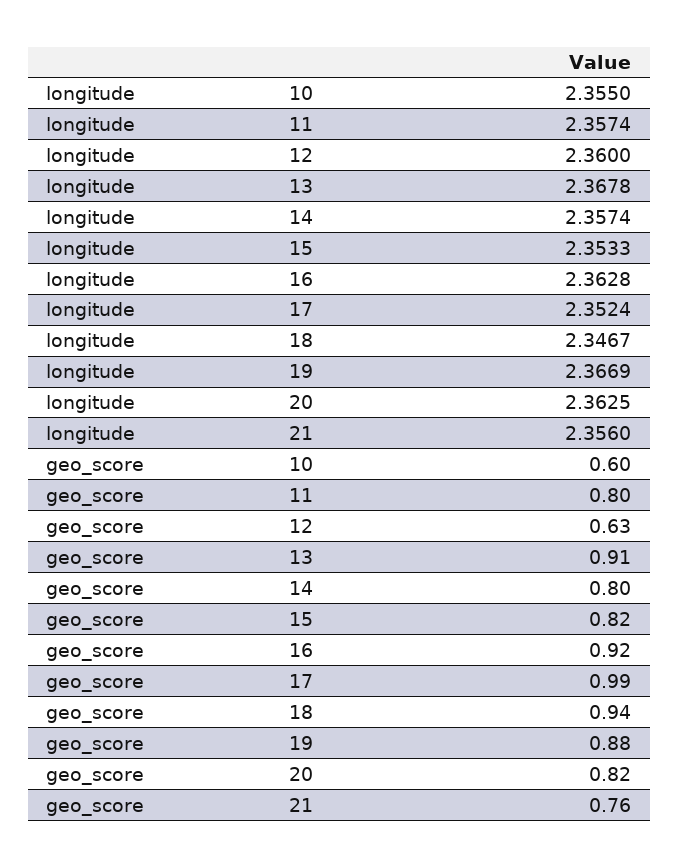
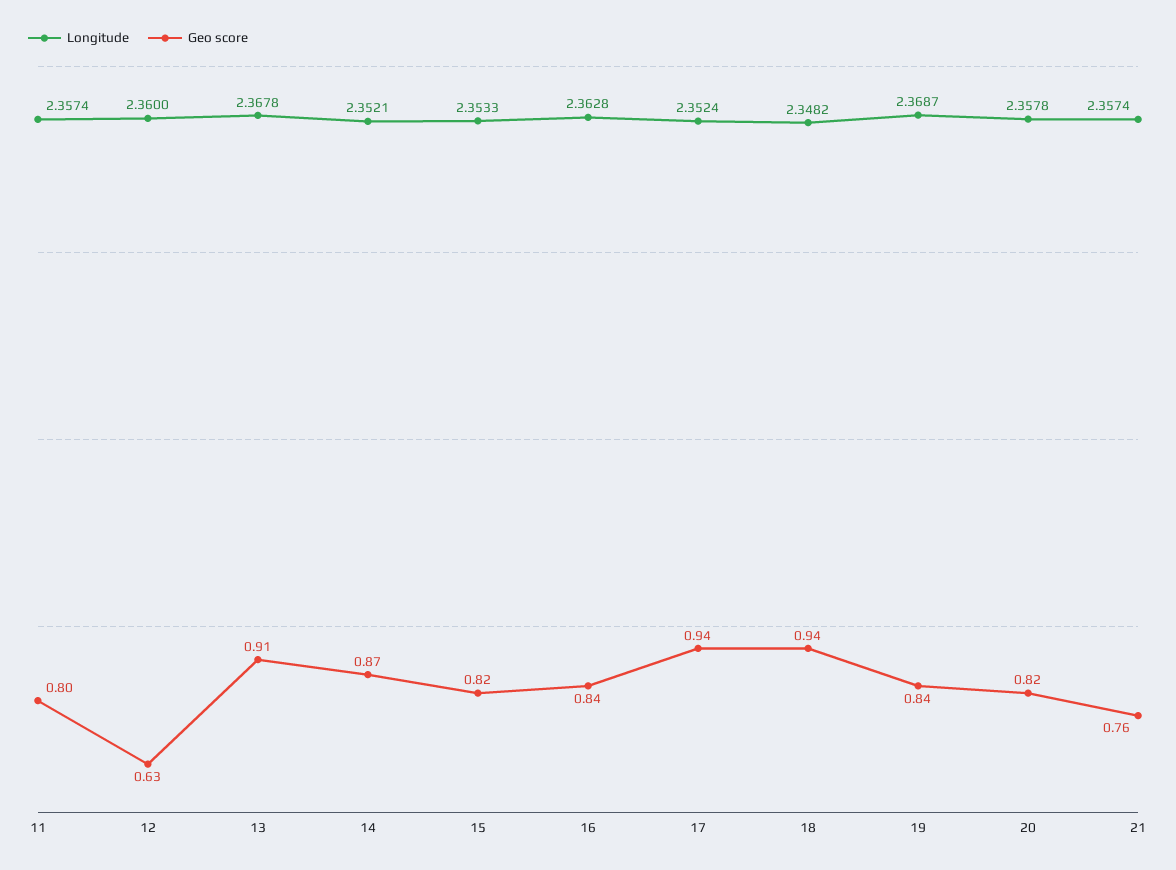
longitude, 10: 2.355 -> none
longitude, 14: 2.3574 -> 2.3521
longitude, 18: 2.3467 -> 2.3482
longitude, 19: 2.3669 -> 2.3687
longitude, 20: 2.3625 -> 2.3578
longitude, 21: 2.356 -> 2.3574
geo_score, 10: 0.6 -> none
geo_score, 14: 0.8 -> 0.87
geo_score, 16: 0.92 -> 0.84
geo_score, 17: 0.99 -> 0.94
geo_score, 19: 0.88 -> 0.84

